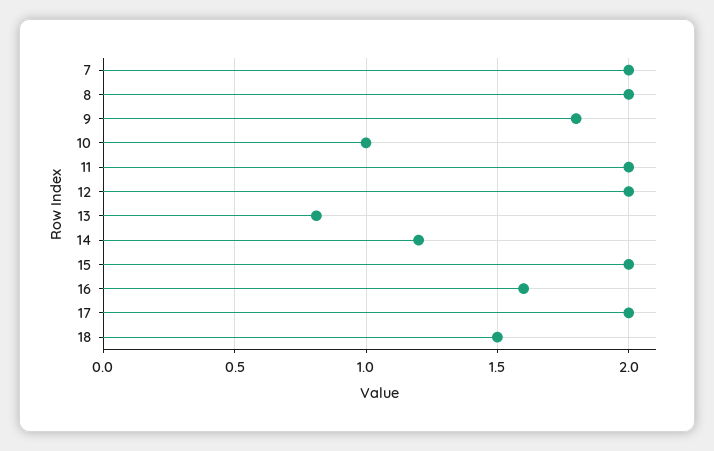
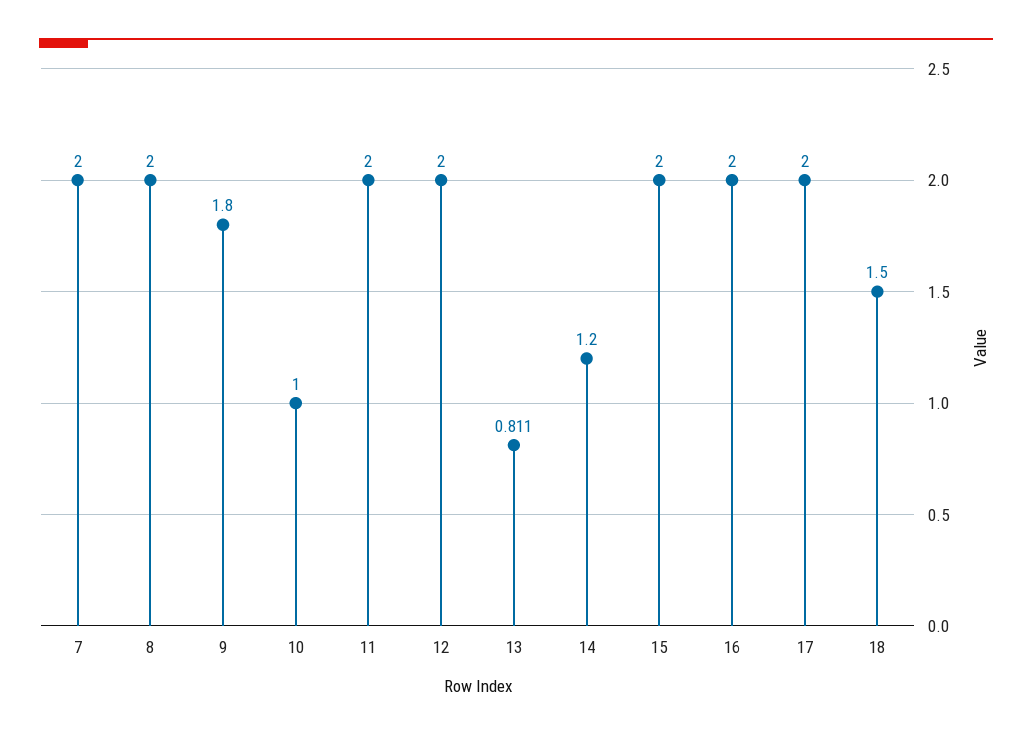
16: 1.6 -> 2

